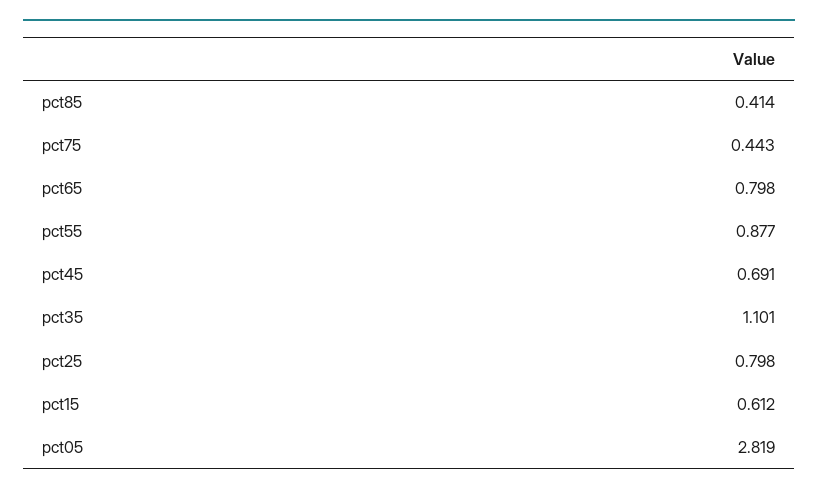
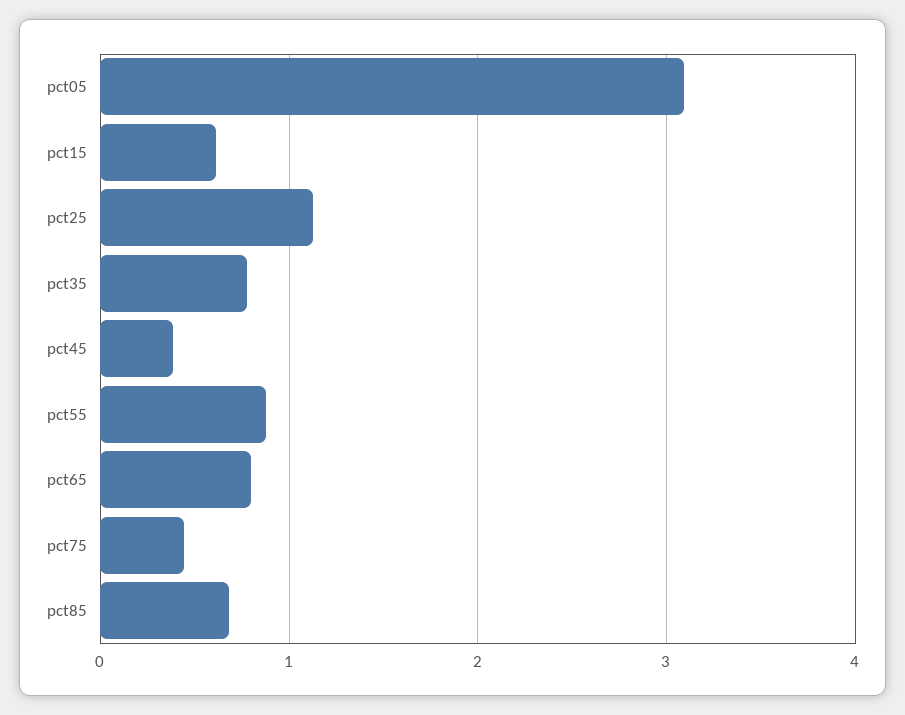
pct85: 0.414 -> 0.7
pct45: 0.691 -> 0.4
pct35: 1.101 -> 0.8
pct25: 0.798 -> 1.1
pct05: 2.819 -> 3.1

